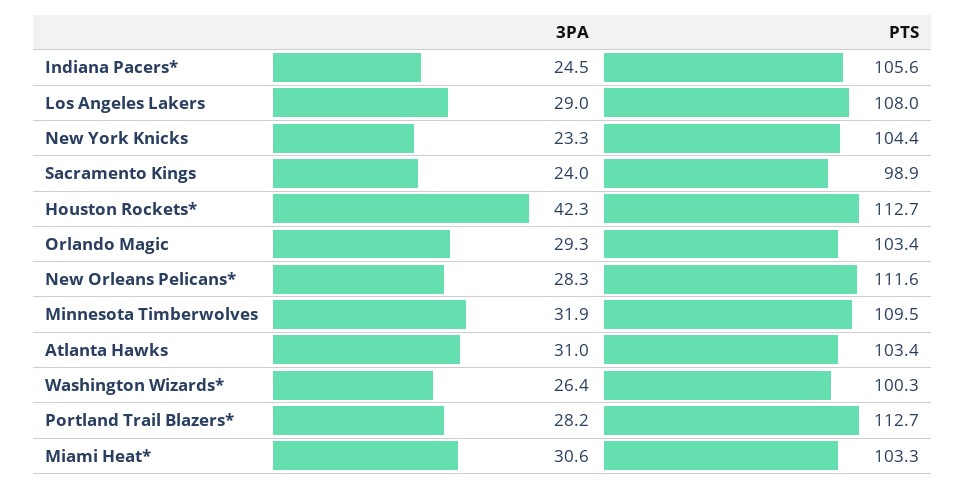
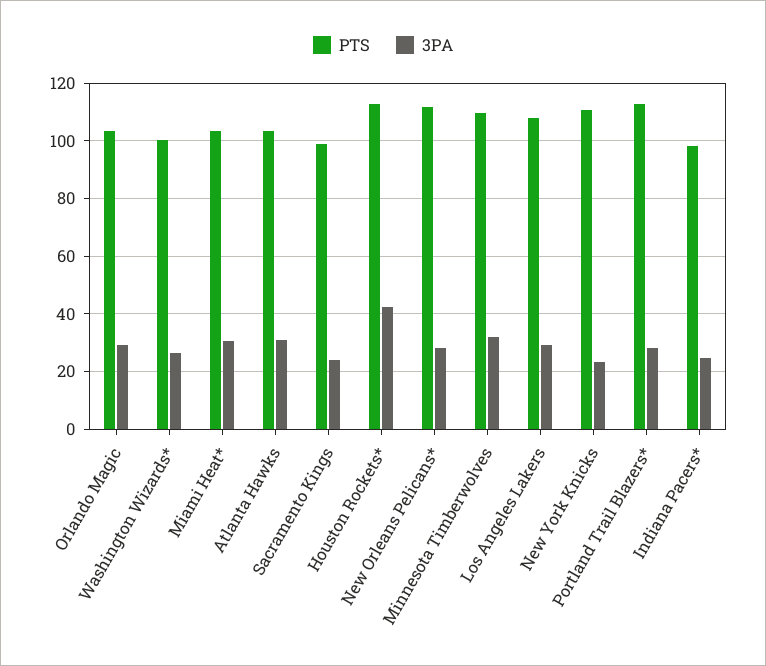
PTS, Indiana Pacers*: 105.6 -> 97.5
PTS, New York Knicks: 104.4 -> 110

